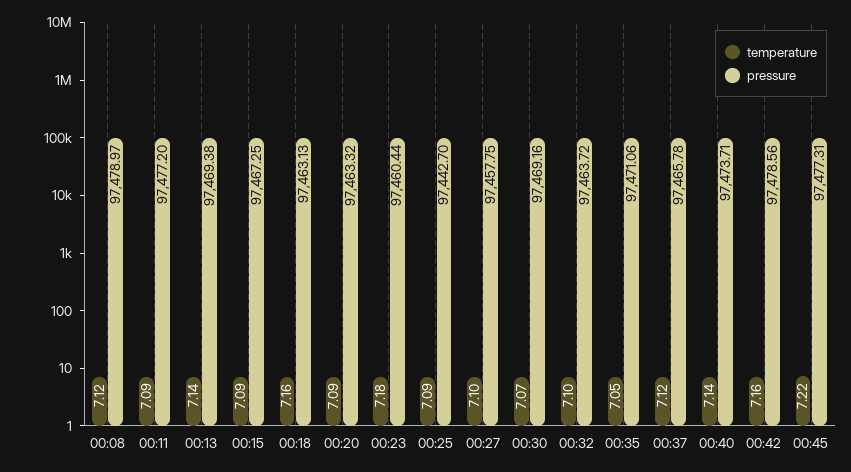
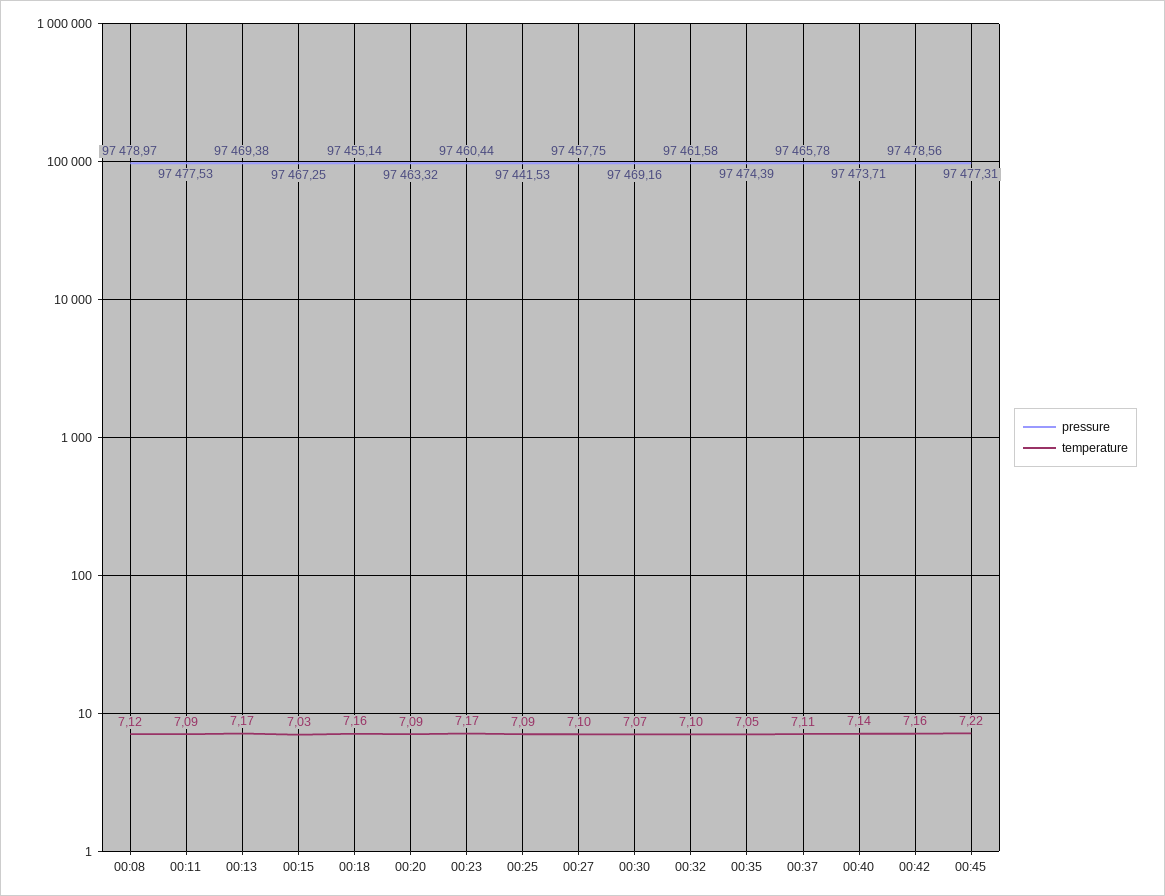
pressure, 00:11: 97477.2 -> 97477.53
temperature, 00:13: 7.14 -> 7.17
temperature, 00:15: 7.09 -> 7.03
pressure, 00:18: 97463.13 -> 97455.14
temperature, 00:23: 7.18 -> 7.17
pressure, 00:25: 97442.7 -> 97441.53
pressure, 00:32: 97463.72 -> 97461.58
pressure, 00:35: 97471.06 -> 97474.39
temperature, 00:37: 7.12 -> 7.11

